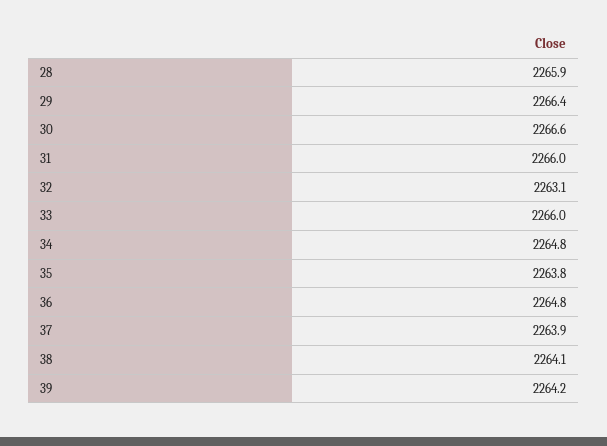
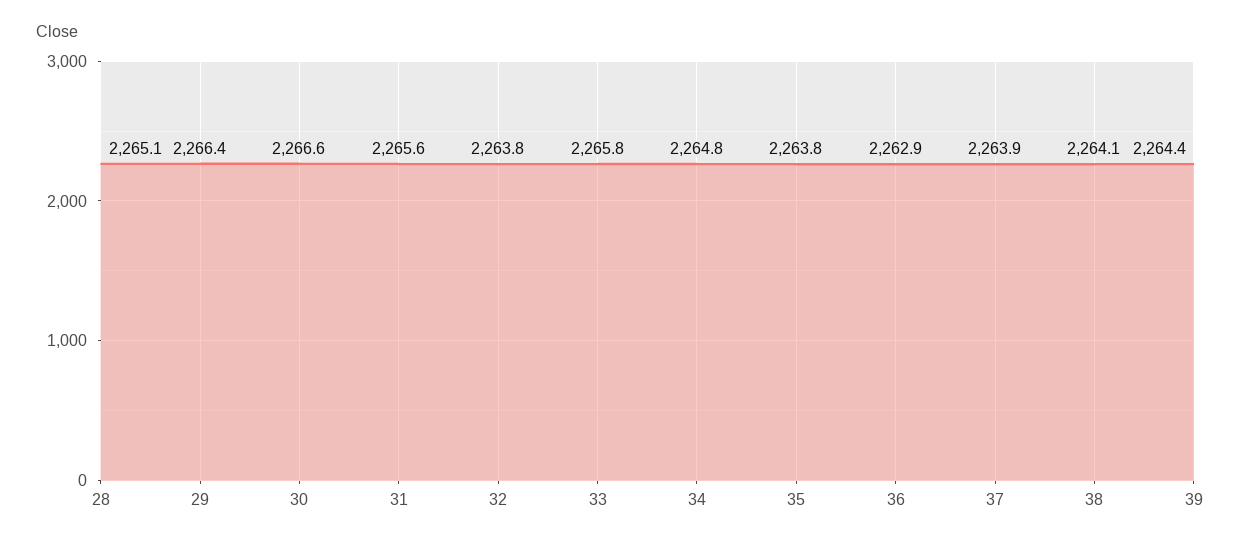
28: 2265.9 -> 2265.1
31: 2266 -> 2265.6
32: 2263.1 -> 2263.8
33: 2266 -> 2265.8
36: 2264.8 -> 2262.9
39: 2264.2 -> 2264.4

